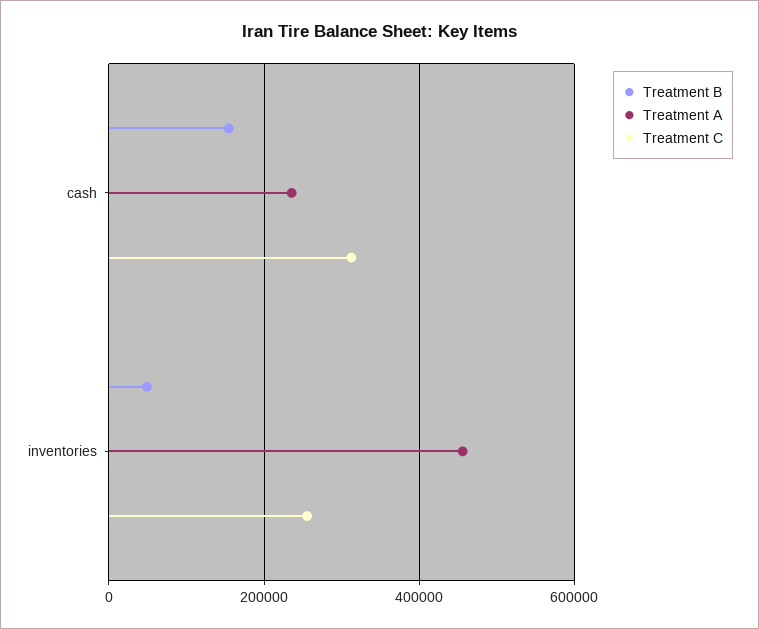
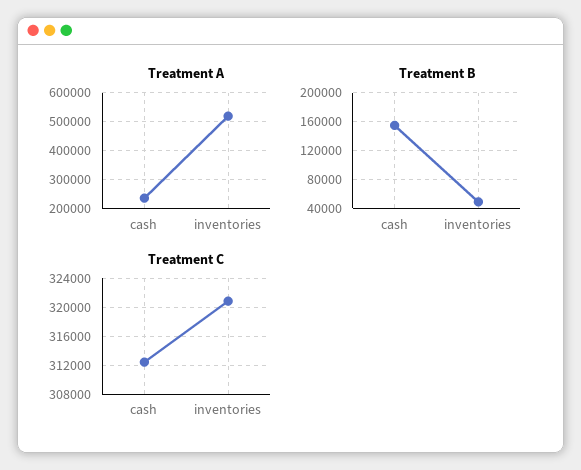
Treatment A, inventories: 460000 -> 525000
Treatment C, inventories: 260000 -> 321000

